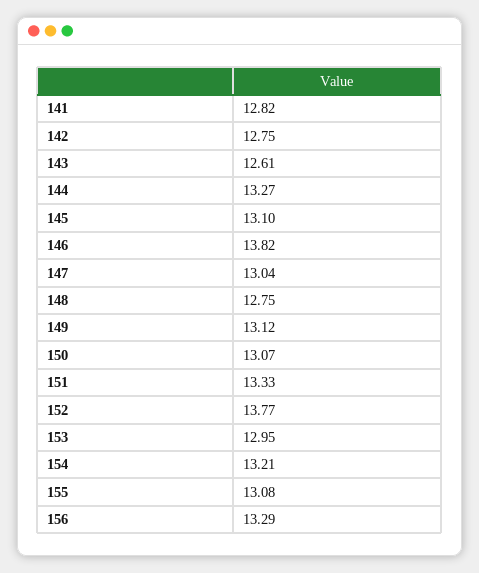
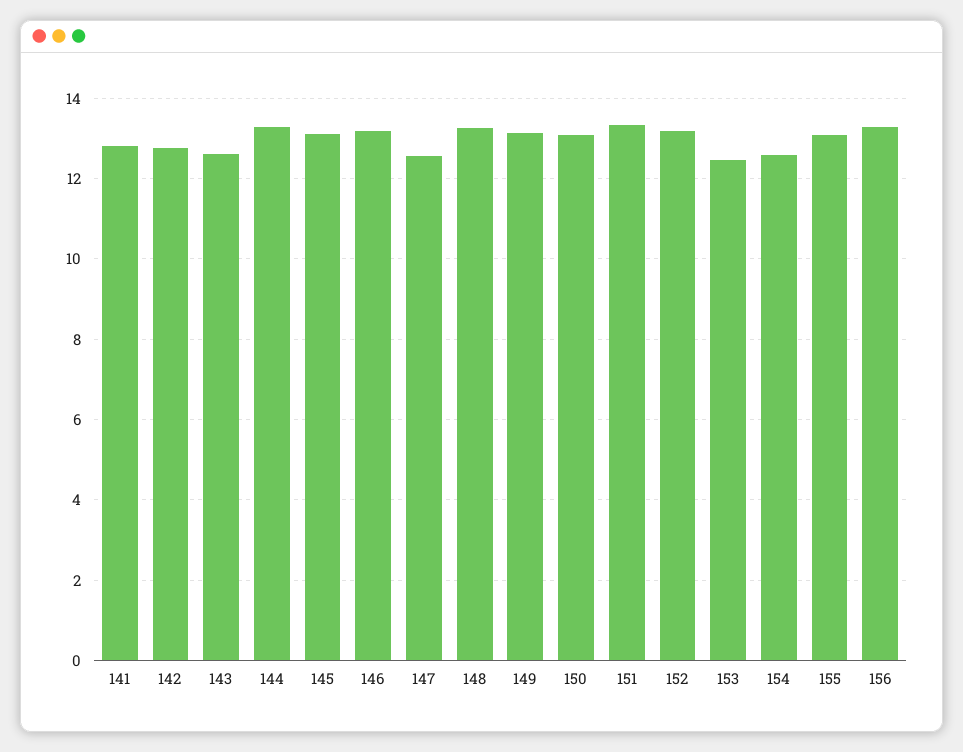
146: 13.82 -> 13.2
147: 13.04 -> 12.6
148: 12.75 -> 13.2
152: 13.77 -> 13.2
153: 12.95 -> 12.4
154: 13.21 -> 12.6

